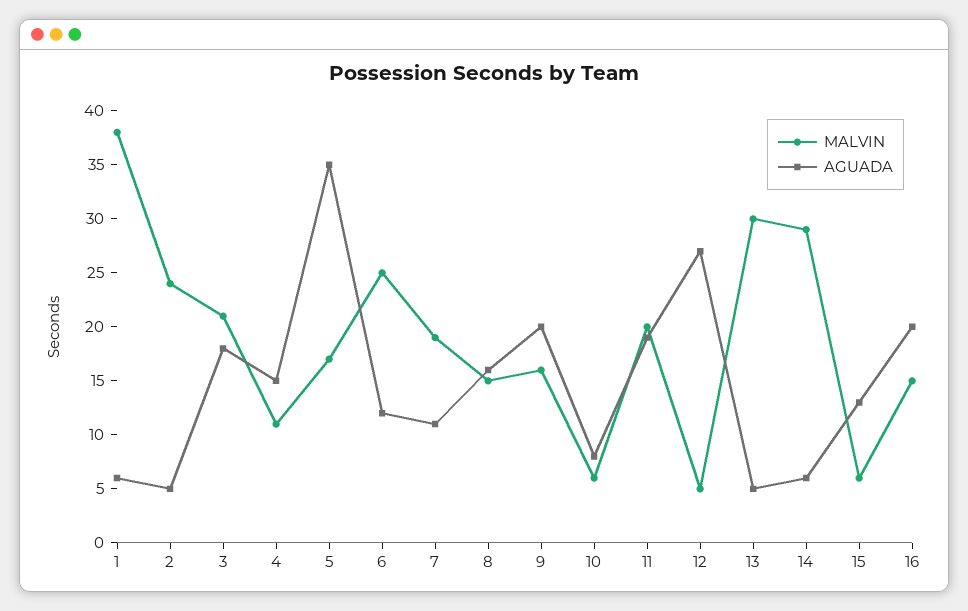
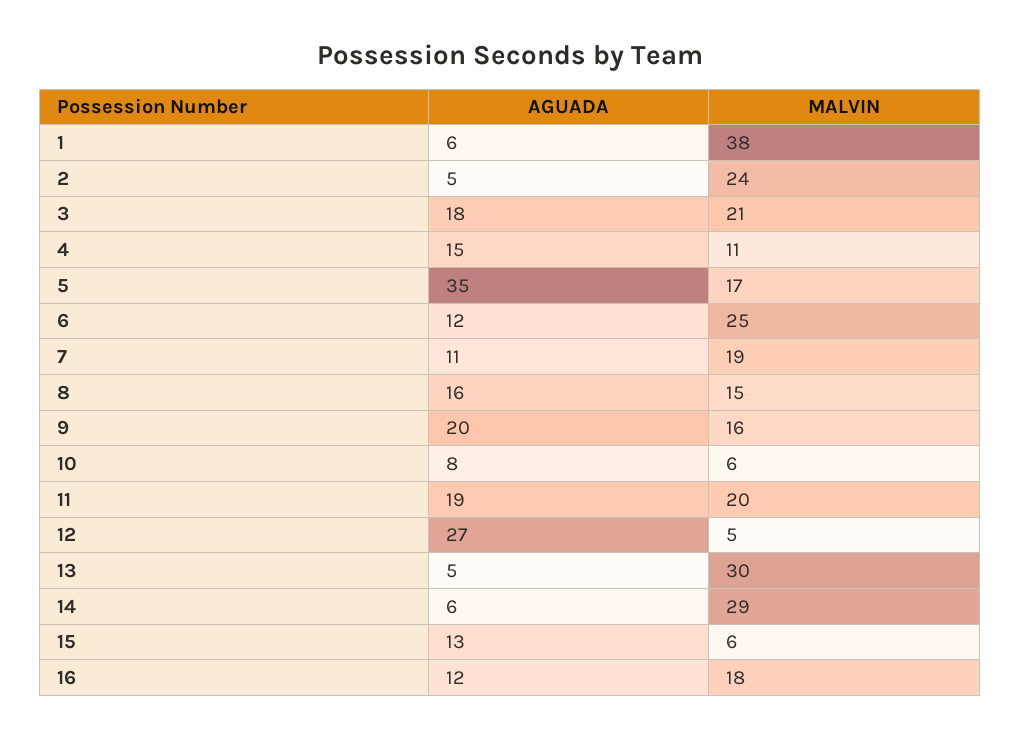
MALVIN, 16: 15 -> 18
AGUADA, 16: 20 -> 12

